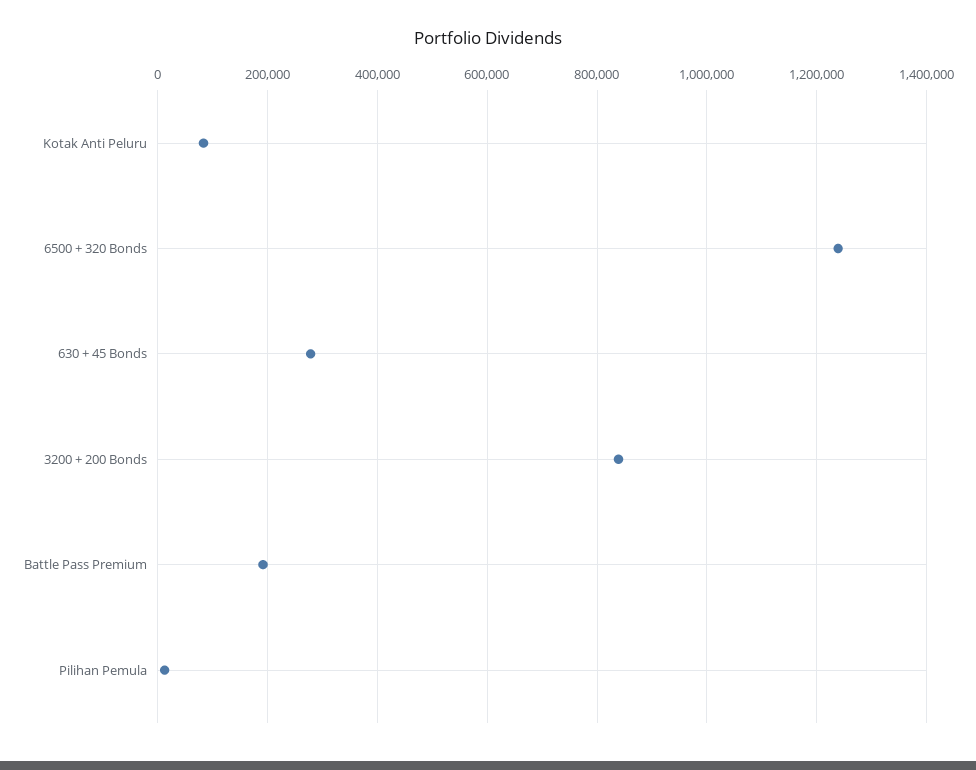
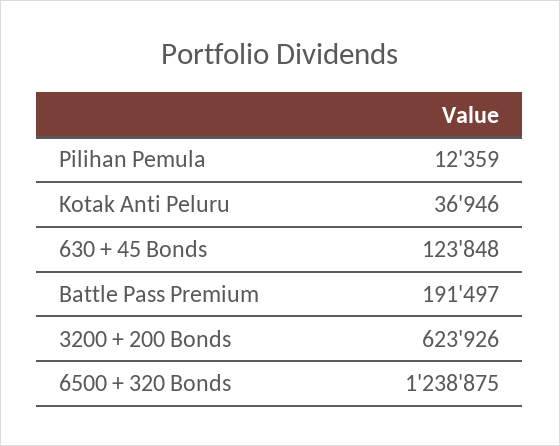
Kotak Anti Peluru: 80000 -> 36946
630 + 45 Bonds: 280000 -> 123848
3200 + 200 Bonds: 840000 -> 623926

